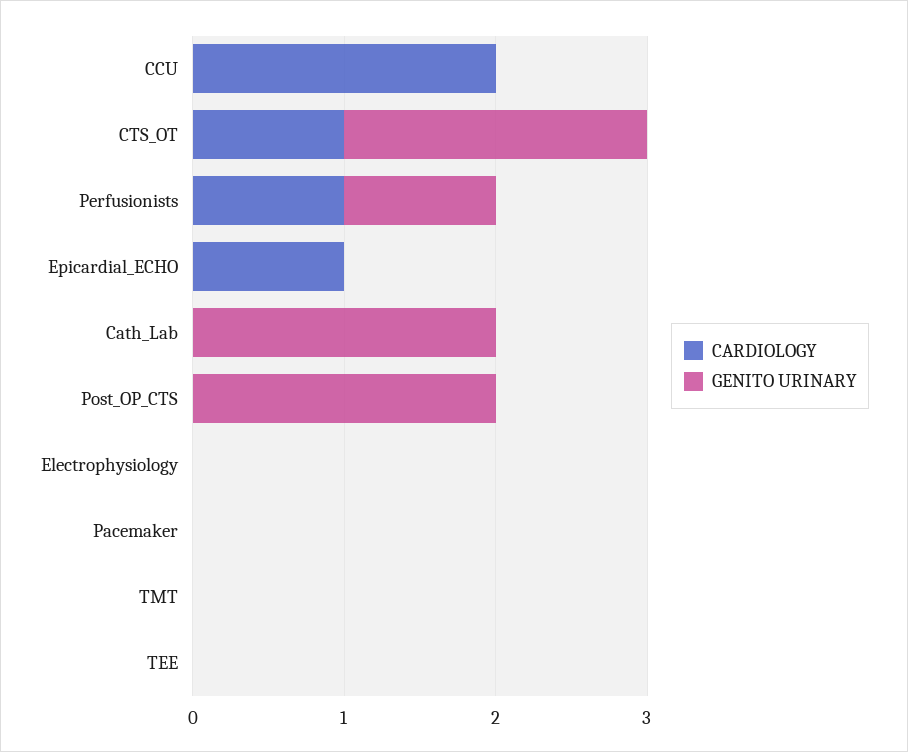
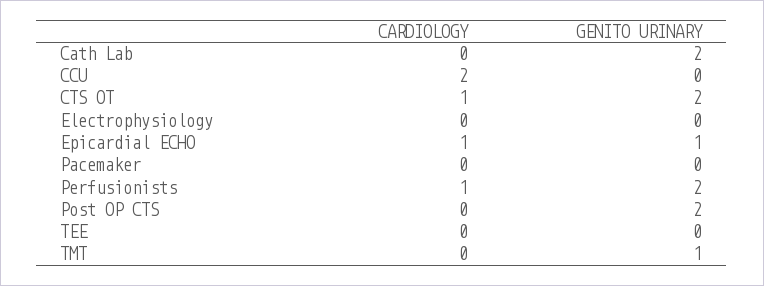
GENITO URINARY, Perfusionists: 1 -> 2
GENITO URINARY, Epicardial_ECHO: 0 -> 1
GENITO URINARY, TMT: 0 -> 1

